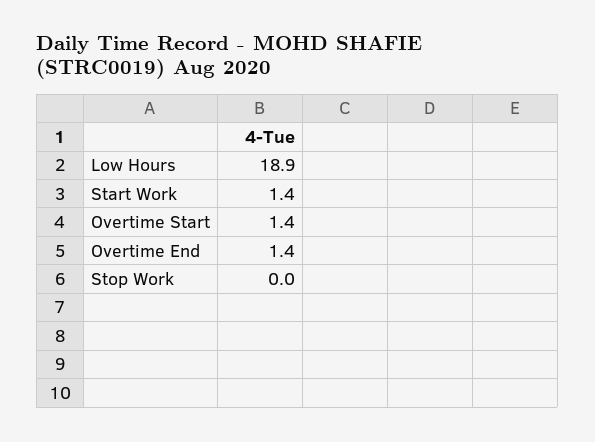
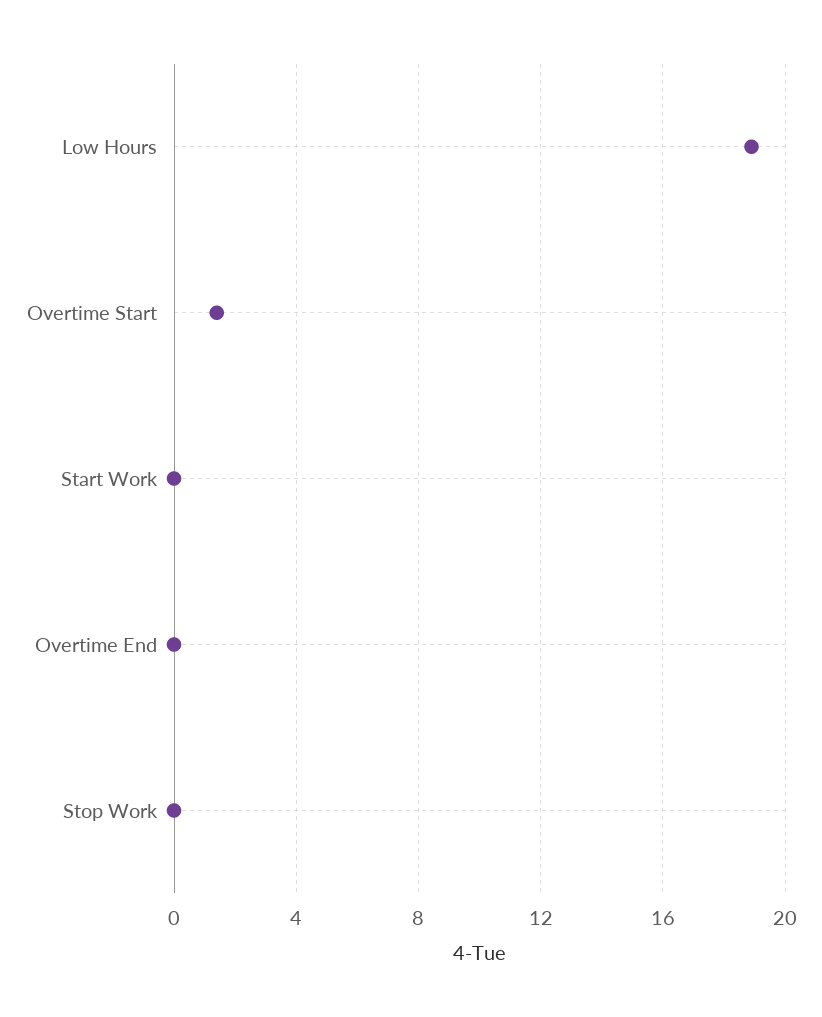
Start Work: 1.4 -> 0
Overtime End: 1.4 -> 0

